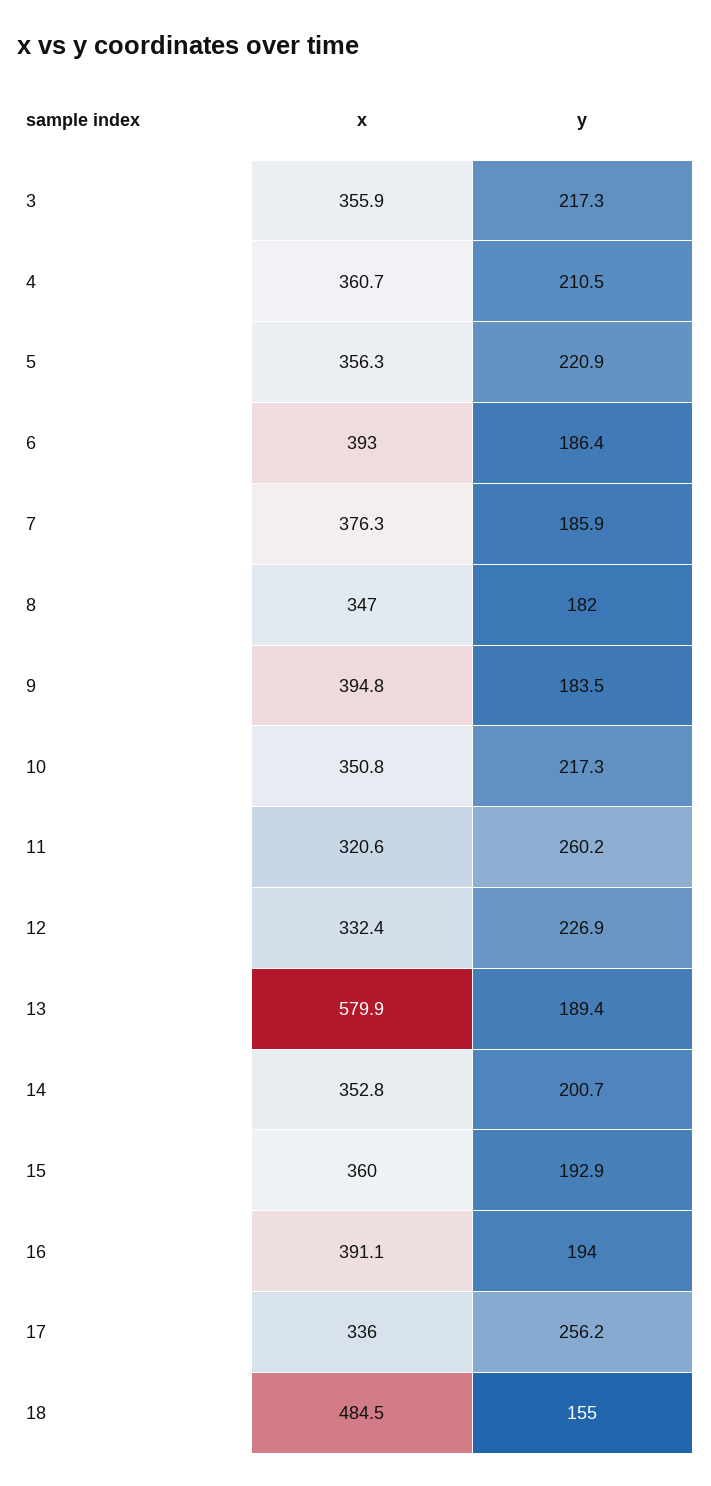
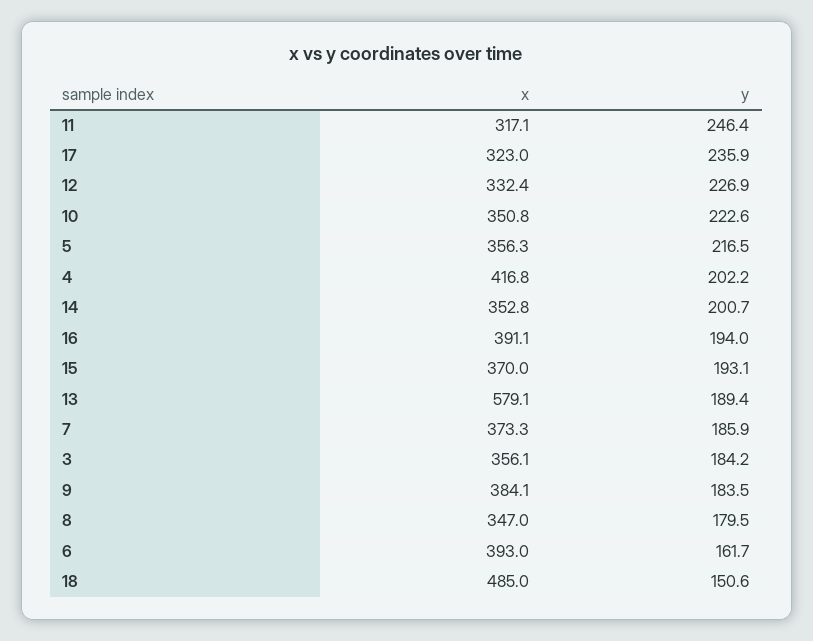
x, 3: 355.9 -> 356.1
y, 3: 217.3 -> 184.2
x, 4: 360.7 -> 416.8
y, 4: 210.5 -> 202.2
y, 5: 220.9 -> 216.5
y, 6: 186.4 -> 161.7
x, 7: 376.3 -> 373.3
y, 8: 182 -> 179.5
x, 9: 394.8 -> 384.1
y, 10: 217.3 -> 222.6
x, 11: 320.6 -> 317.1
y, 11: 260.2 -> 246.4
x, 13: 579.9 -> 579.1
x, 15: 360 -> 370
y, 15: 192.9 -> 193.1
x, 17: 336 -> 323
y, 17: 256.2 -> 235.9
x, 18: 484.5 -> 485
y, 18: 155 -> 150.6

